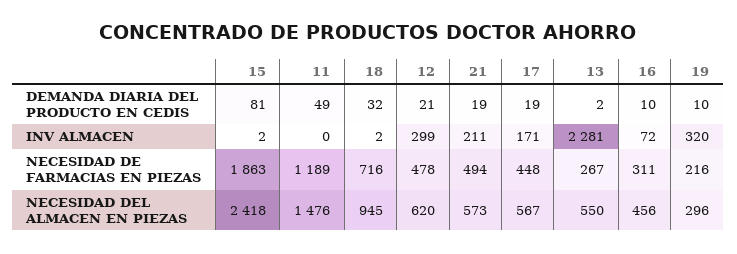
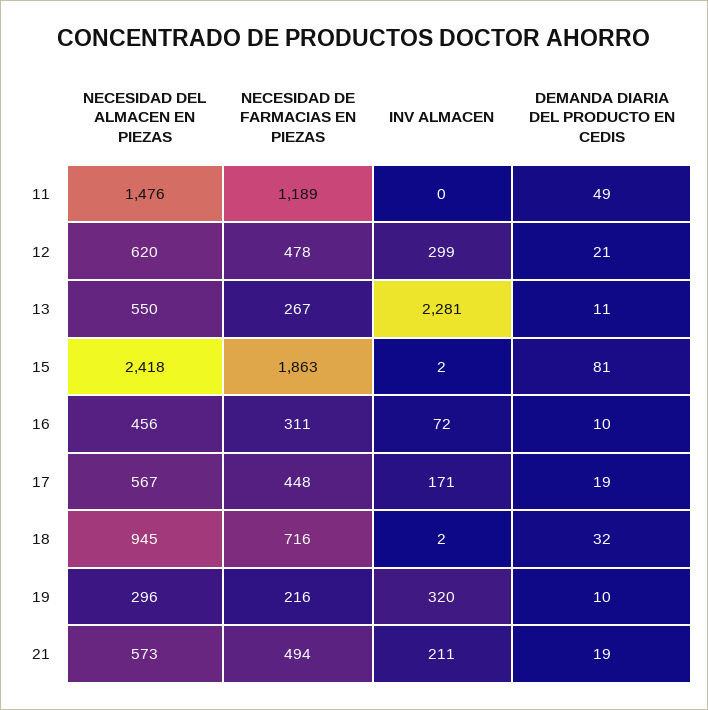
13, DEMANDA DIARIA DEL PRODUCTO EN CEDIS: 2 -> 11

